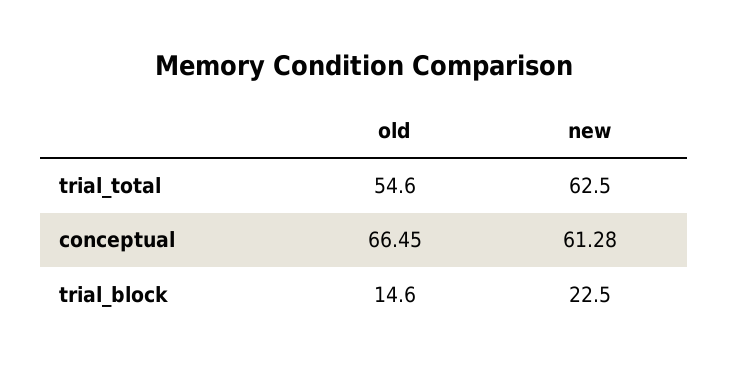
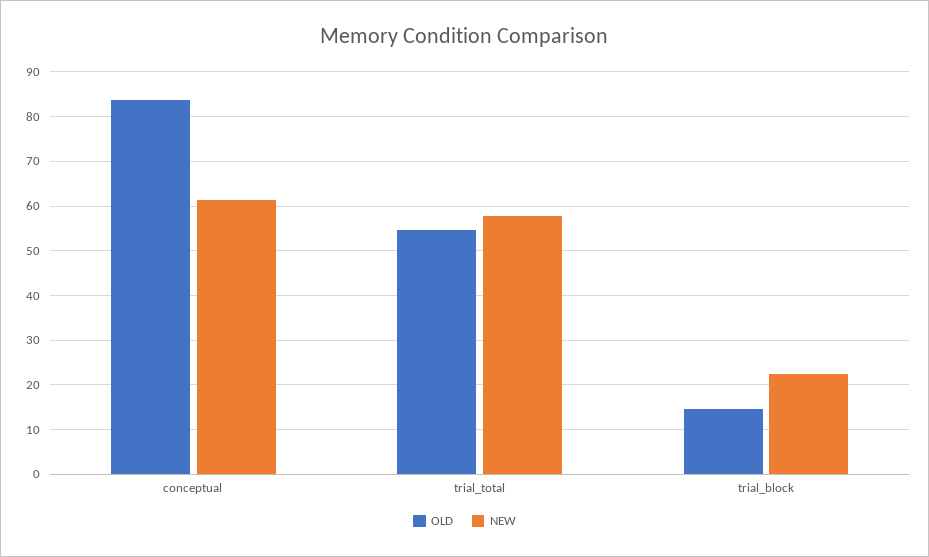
new, trial_total: 62.5 -> 58
old, conceptual: 66.45 -> 84

